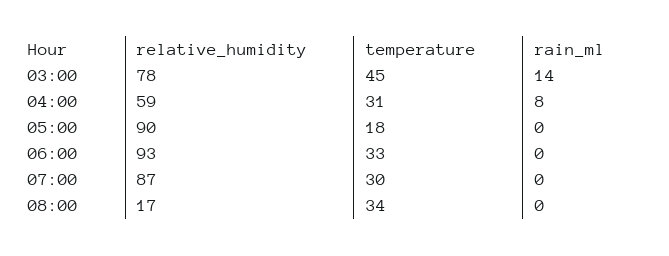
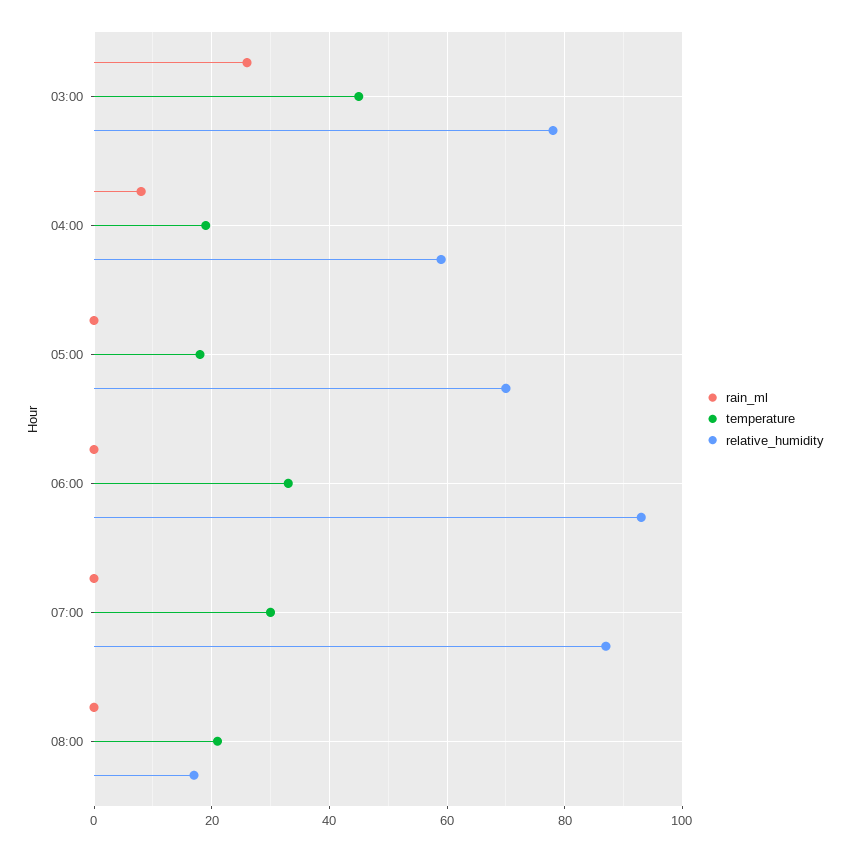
rain_ml, 03:00: 14 -> 25
temperature, 04:00: 31 -> 20
relative_humidity, 05:00: 90 -> 70
temperature, 08:00: 34 -> 20

